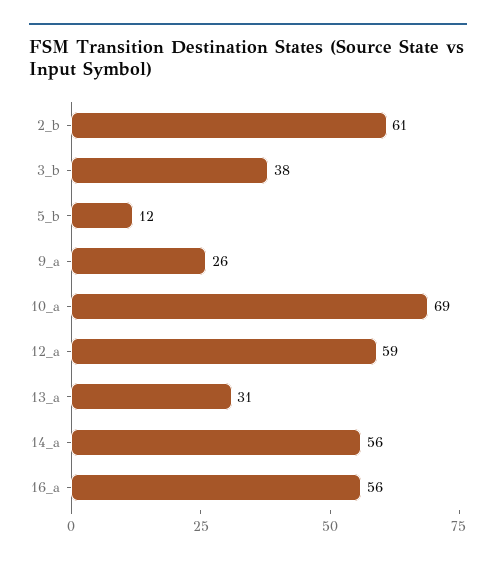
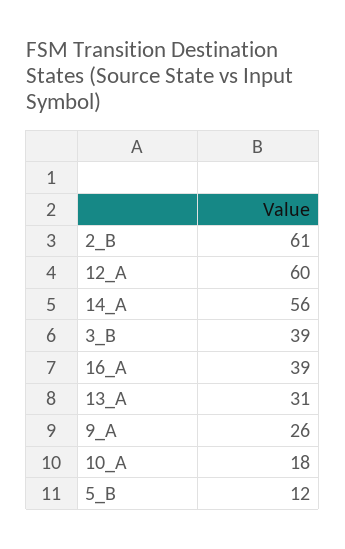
3_b: 38 -> 39
10_a: 69 -> 18
12_a: 59 -> 60
16_a: 56 -> 39

